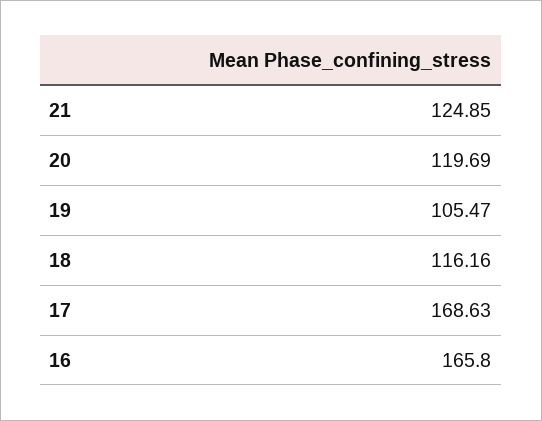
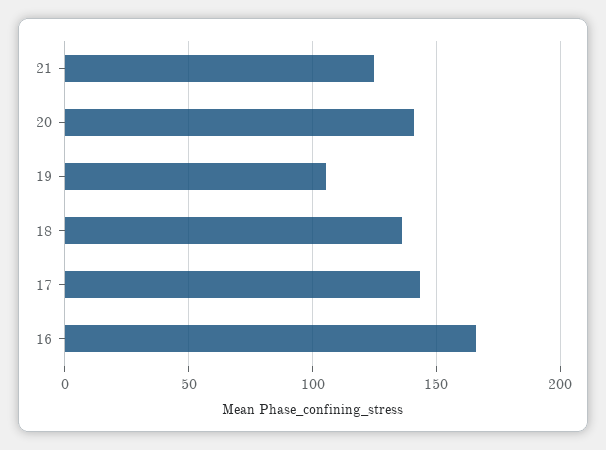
20: 119.69 -> 140
18: 116.16 -> 135
17: 168.63 -> 145

